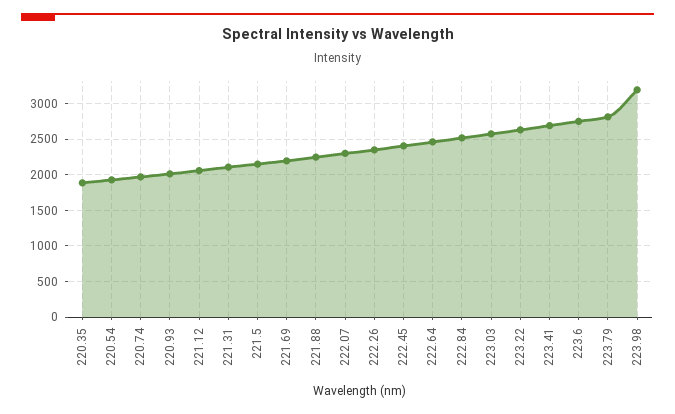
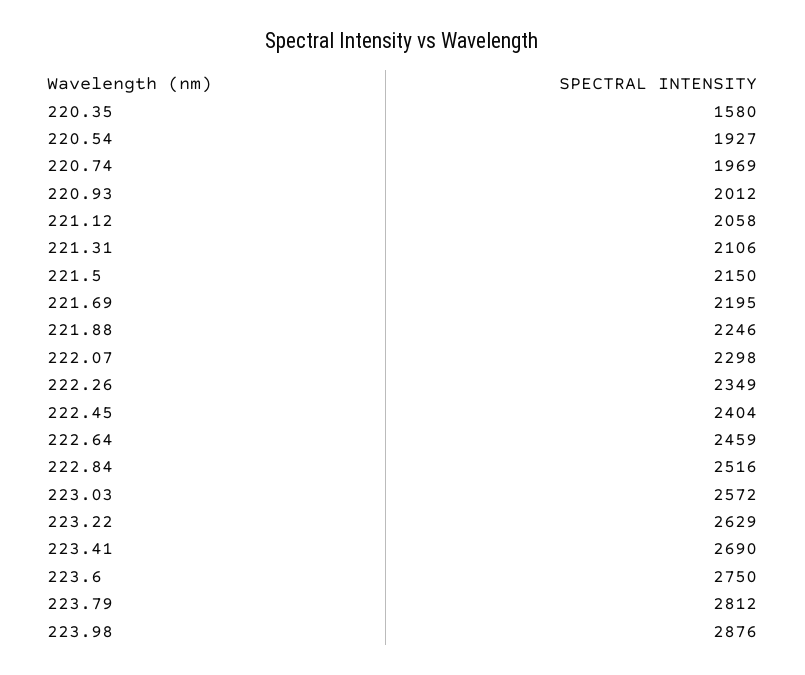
220.35: 1900 -> 1580
223.98: 3200 -> 2876

